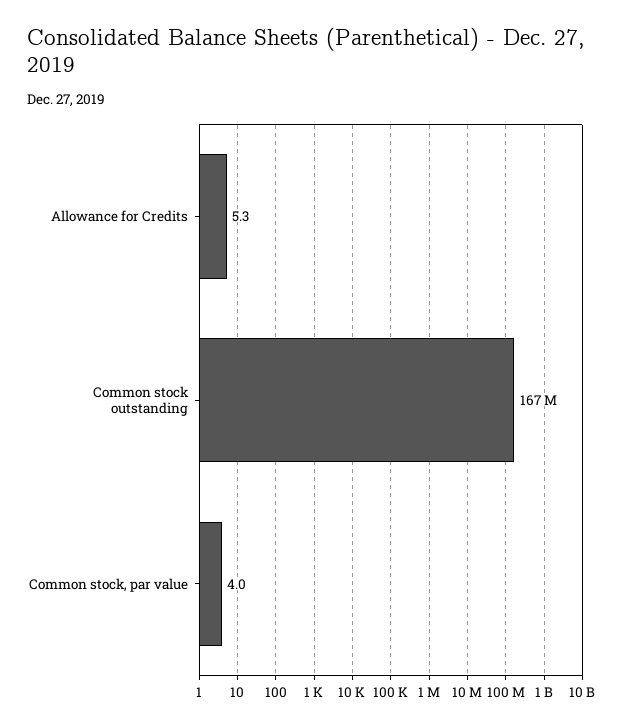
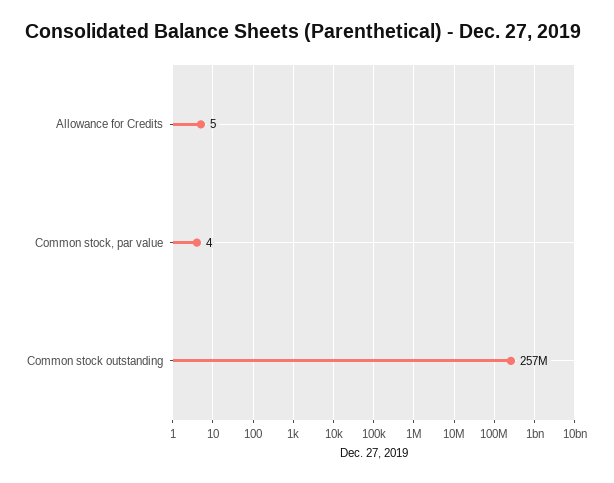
Common stock outstanding: 167000000 -> 257000000

